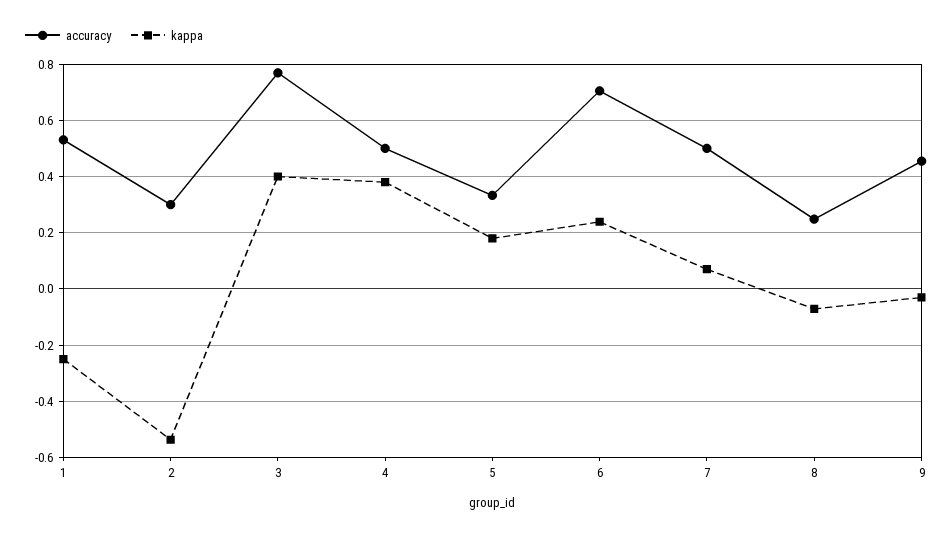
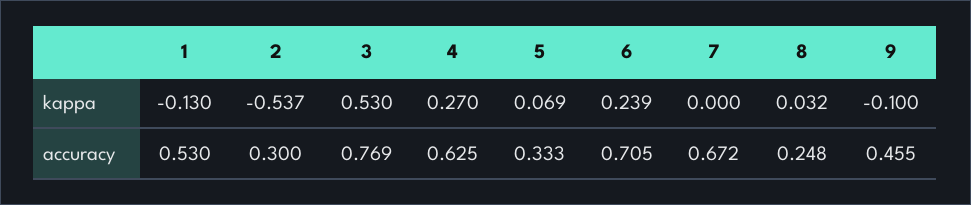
kappa, 1: -0.25 -> -0.13
kappa, 3: 0.4 -> 0.53
accuracy, 4: 0.5 -> 0.625
kappa, 4: 0.375 -> 0.27
kappa, 5: 0.175 -> 0.069
accuracy, 7: 0.5 -> 0.672
kappa, 7: 0.075 -> 0
kappa, 8: -0.075 -> 0.032
kappa, 9: -0.025 -> -0.1

